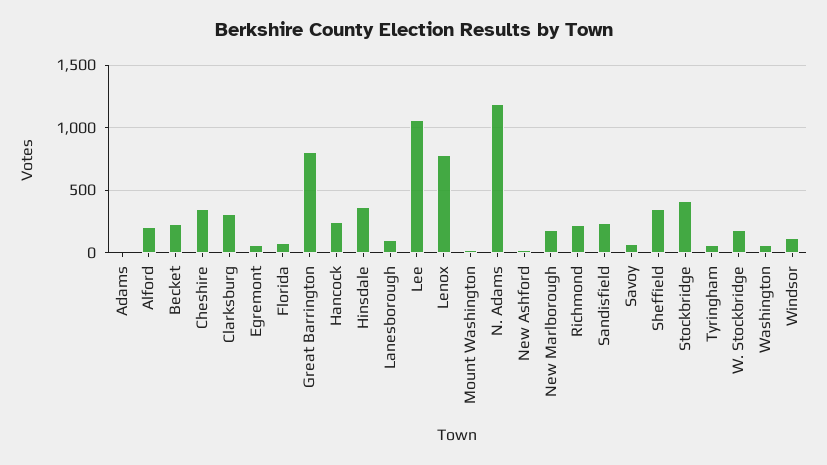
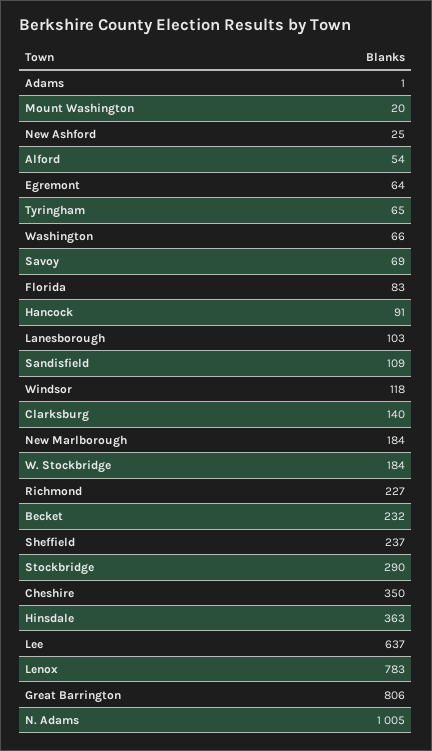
Alford: 200 -> 54
Clarksburg: 300 -> 140
Hancock: 250 -> 91
Lee: 1050 -> 637
N. Adams: 1200 -> 1005
Sandisfield: 250 -> 109
Sheffield: 350 -> 237
Stockbridge: 400 -> 290

